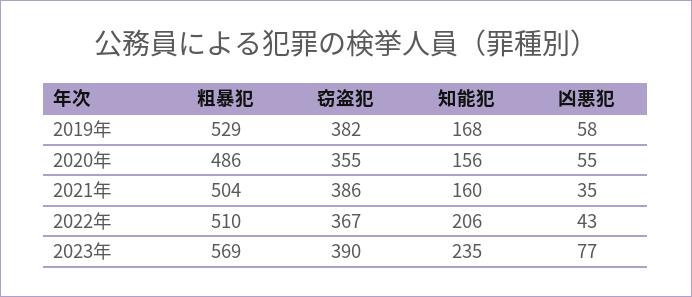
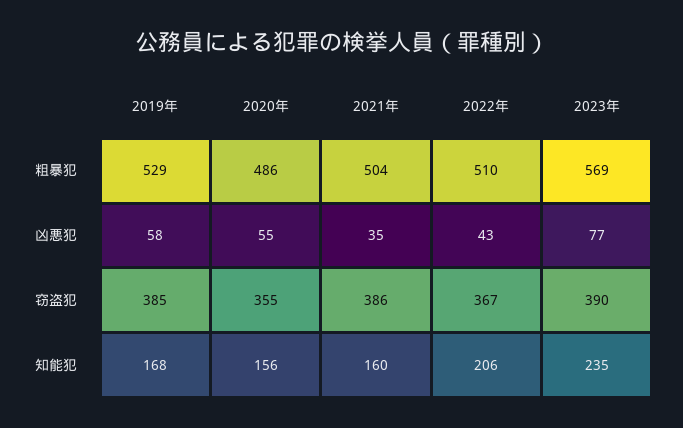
窃盗犯, 2019年: 382 -> 385

